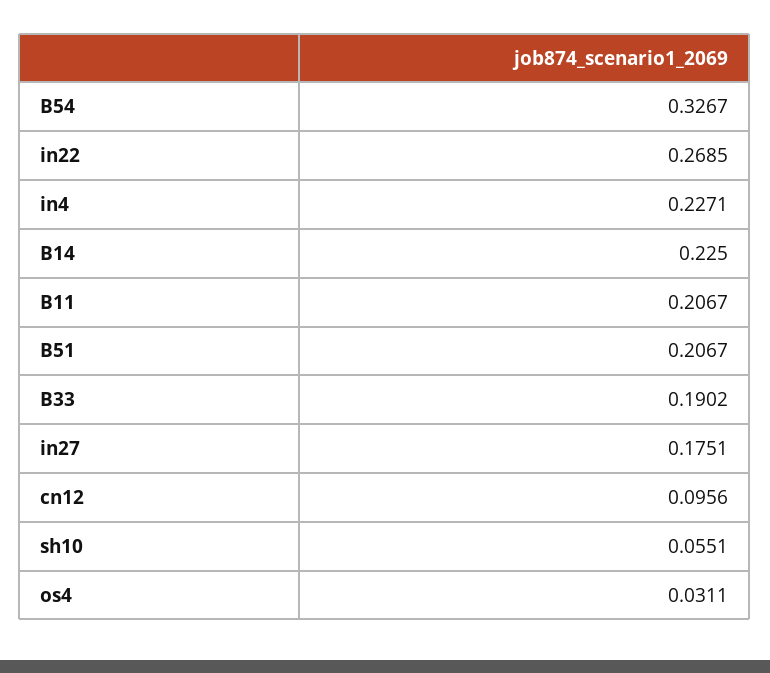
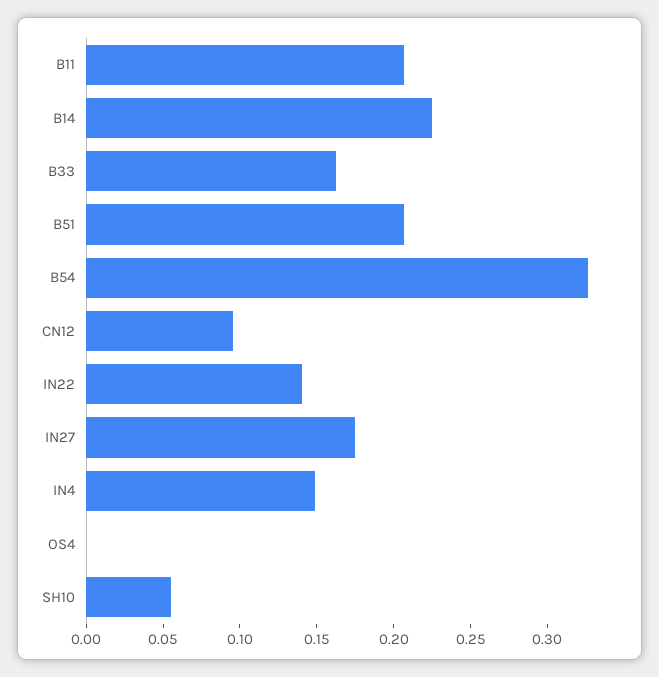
in22: 0.2685 -> 0.14
in4: 0.2271 -> 0.15
B33: 0.1902 -> 0.16
os4: 0.0311 -> 0

